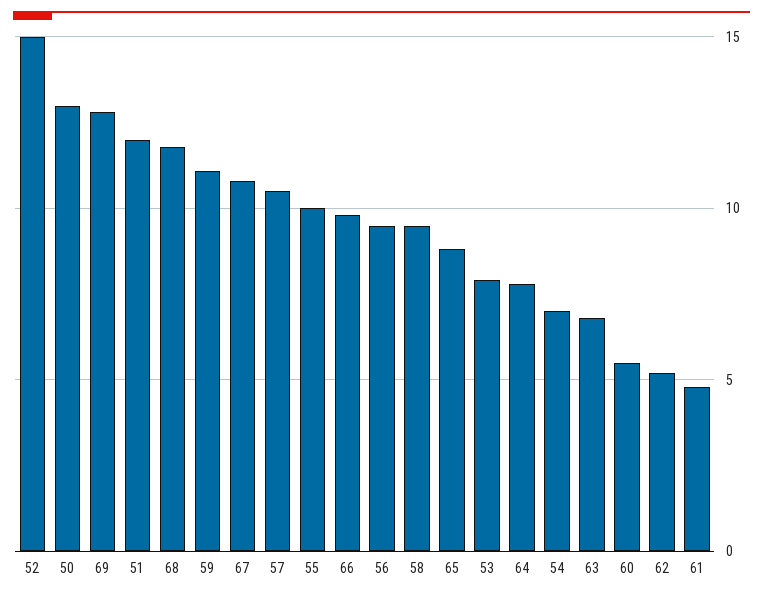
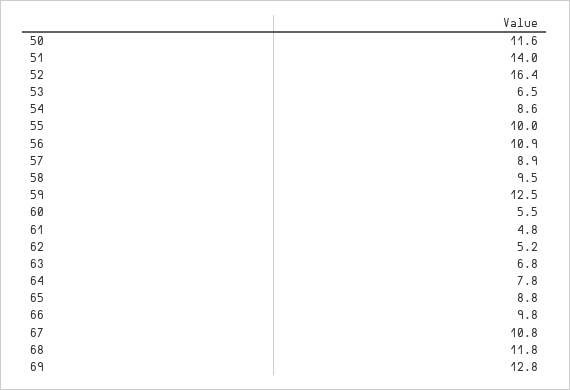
52: 15 -> 16.4
50: 13 -> 11.6
51: 12 -> 14
59: 11 -> 12.5
57: 10.5 -> 8.9
56: 9.5 -> 10.9
53: 8 -> 6.5
54: 7 -> 8.6

